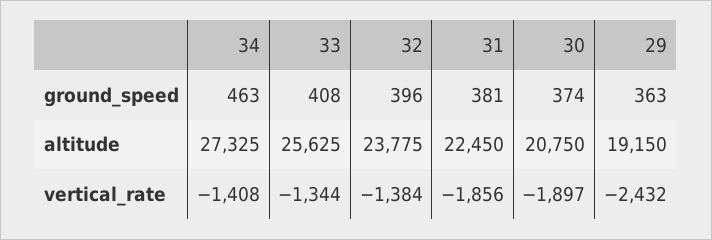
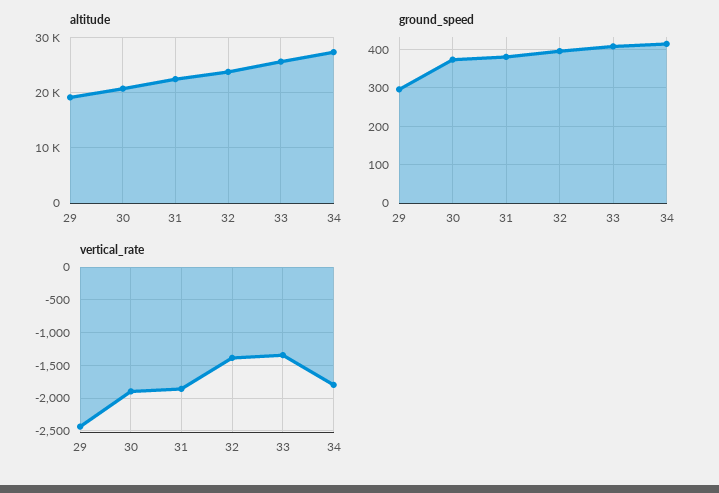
ground_speed, 34: 463 -> 420
ground_speed, 29: 363 -> 300
vertical_rate, 34: -1408 -> -1800

